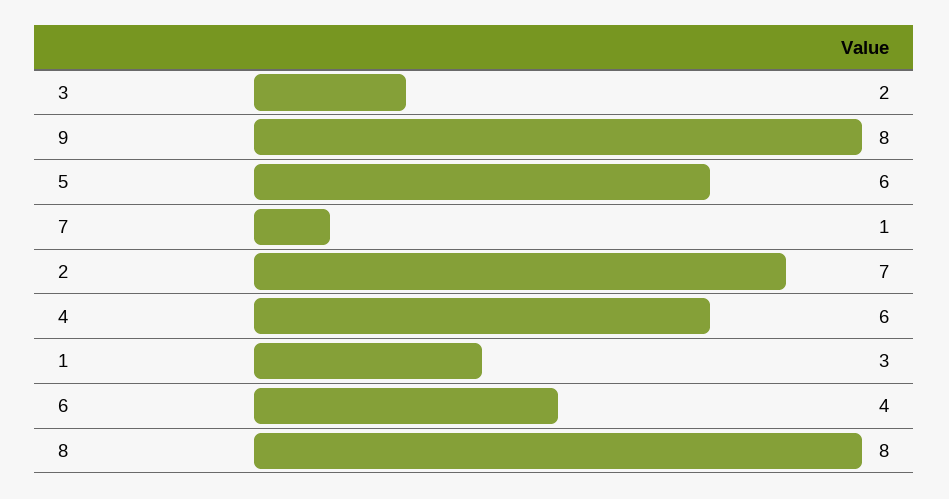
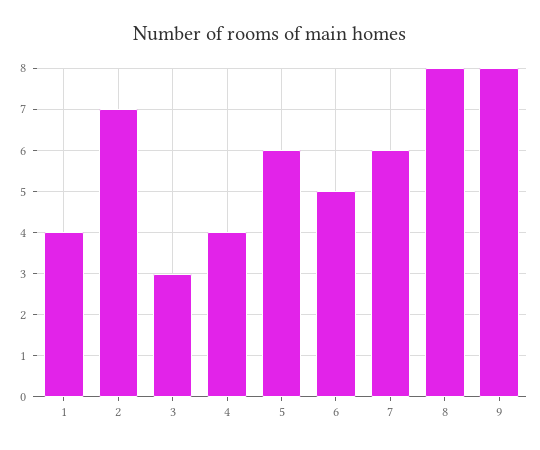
3: 2 -> 3
7: 1 -> 6
4: 6 -> 4
1: 3 -> 4
6: 4 -> 5

